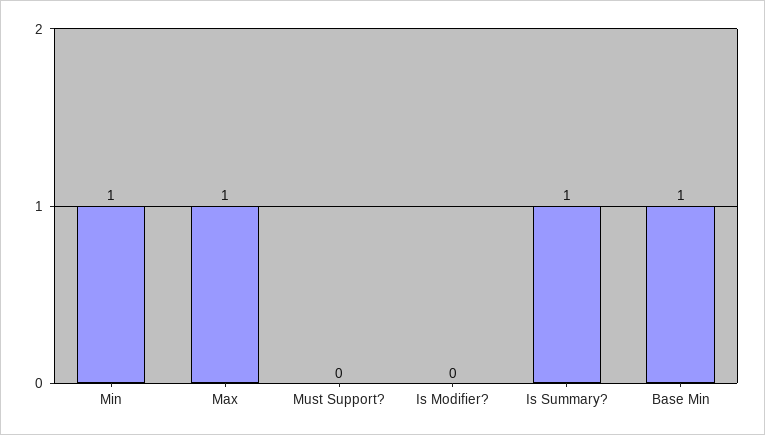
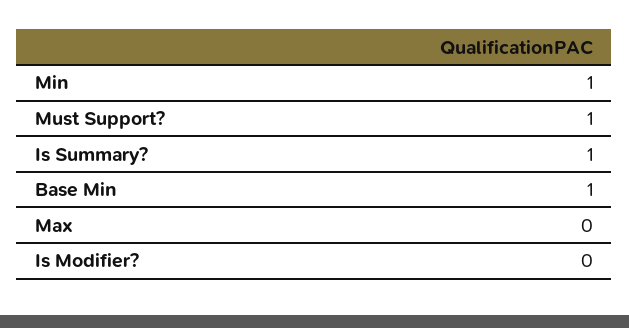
Max: 1 -> 0
Must Support?: 0 -> 1

